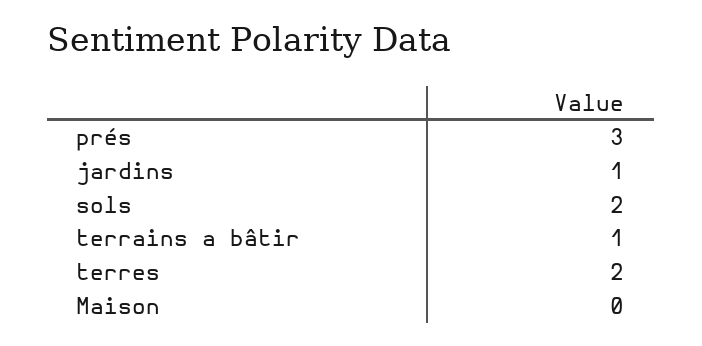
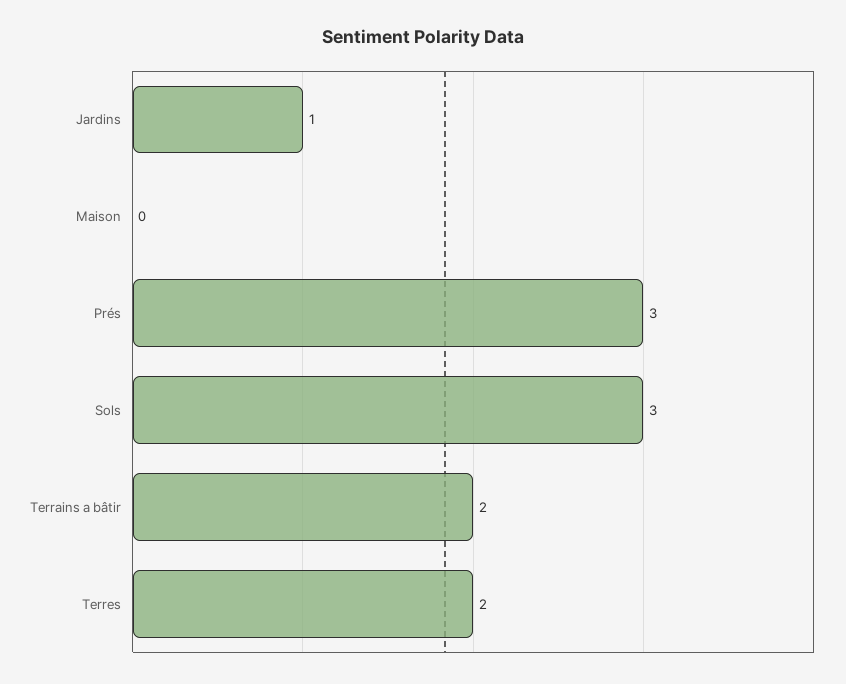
sols: 2 -> 3
terrains a bâtir: 1 -> 2

